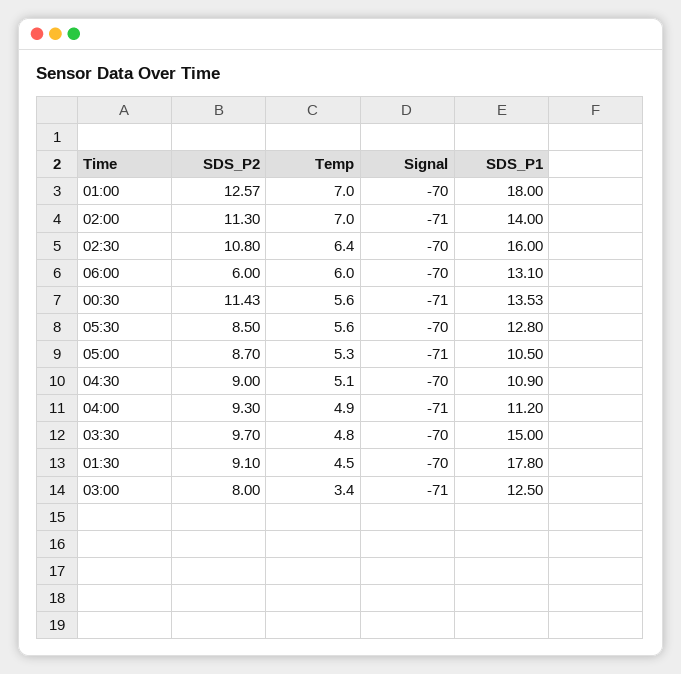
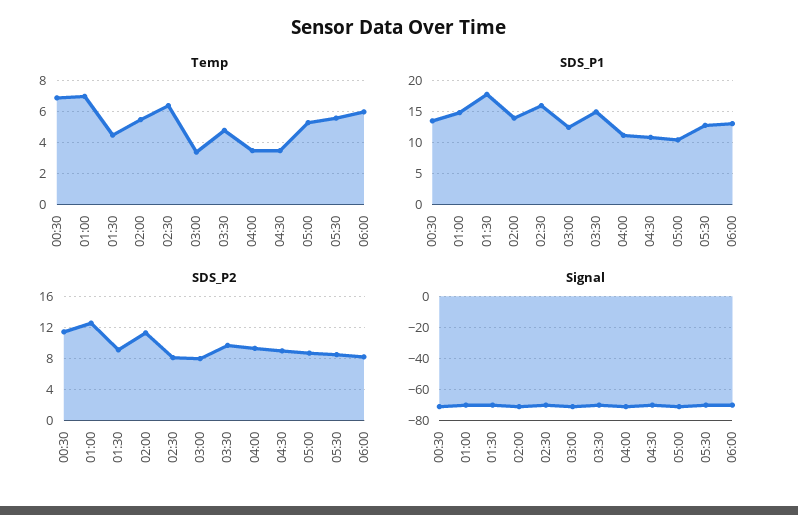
SDS_P1, 01:00: 18 -> 15
Temp, 02:00: 7 -> 5.5
SDS_P2, 02:30: 10.8 -> 8
SDS_P2, 06:00: 6 -> 8
Temp, 00:30: 5.6 -> 7
Temp, 04:30: 5.1 -> 3.5
Temp, 04:00: 4.9 -> 3.5

